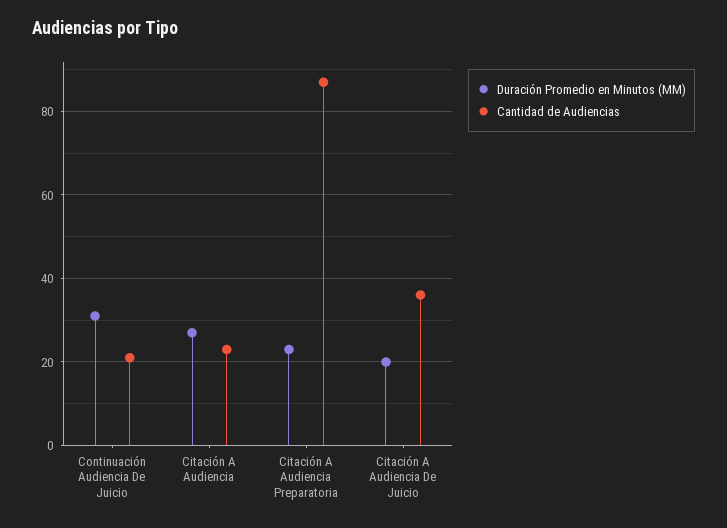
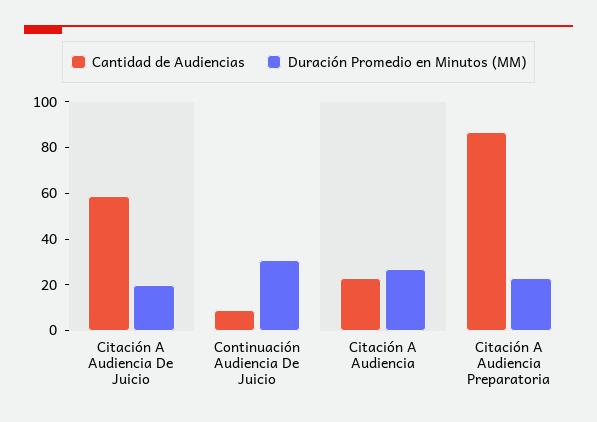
Cantidad de Audiencias, Continuación Audiencia De Juicio: 20 -> 10
Cantidad de Audiencias, Citación A Audiencia De Juicio: 35 -> 60

